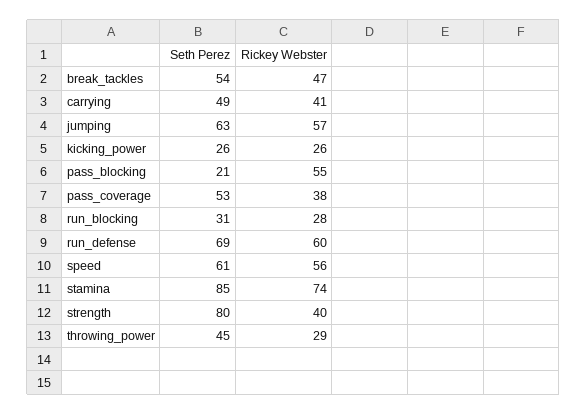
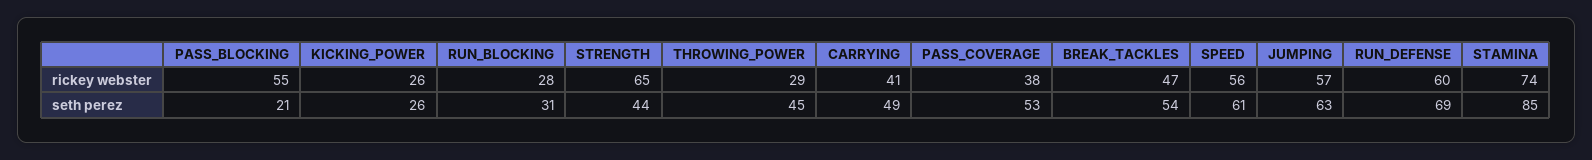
Seth Perez, strength: 80 -> 44
Rickey Webster, strength: 40 -> 65

